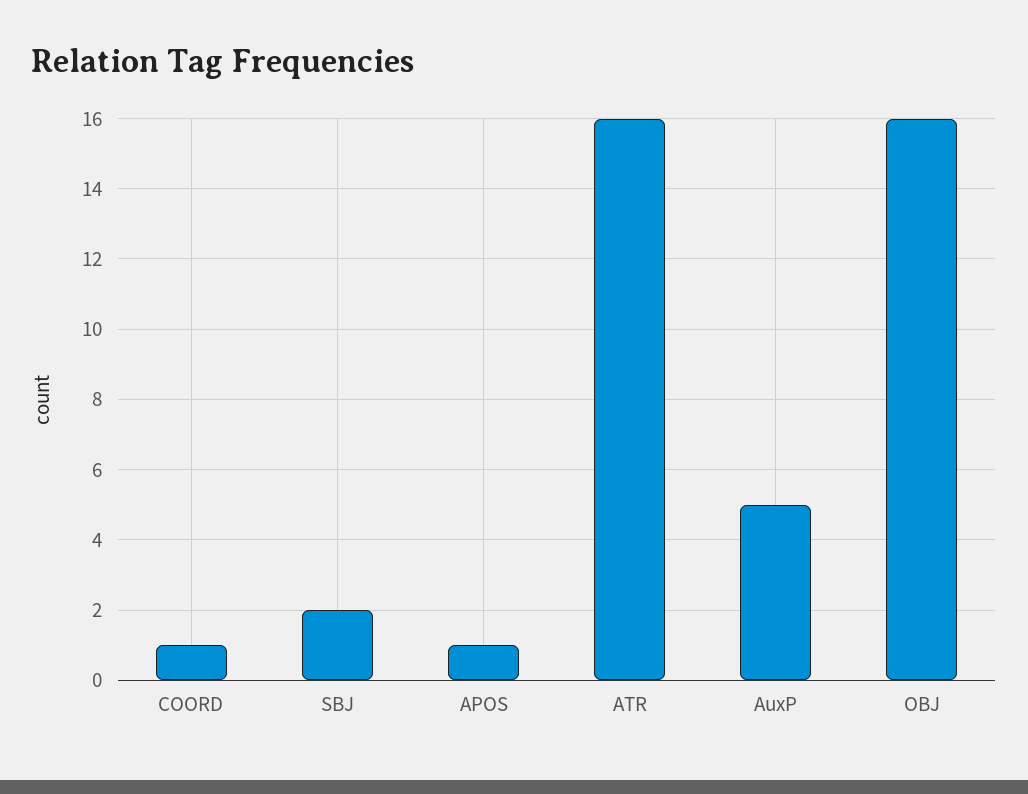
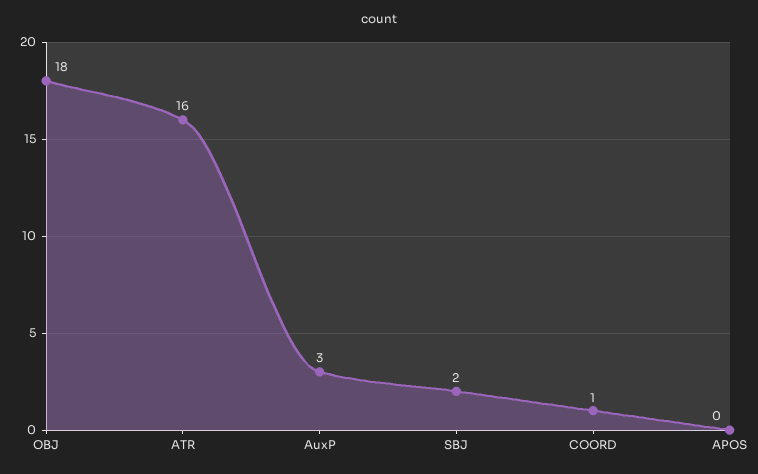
APOS: 1 -> 0
AuxP: 5 -> 3
OBJ: 16 -> 18

